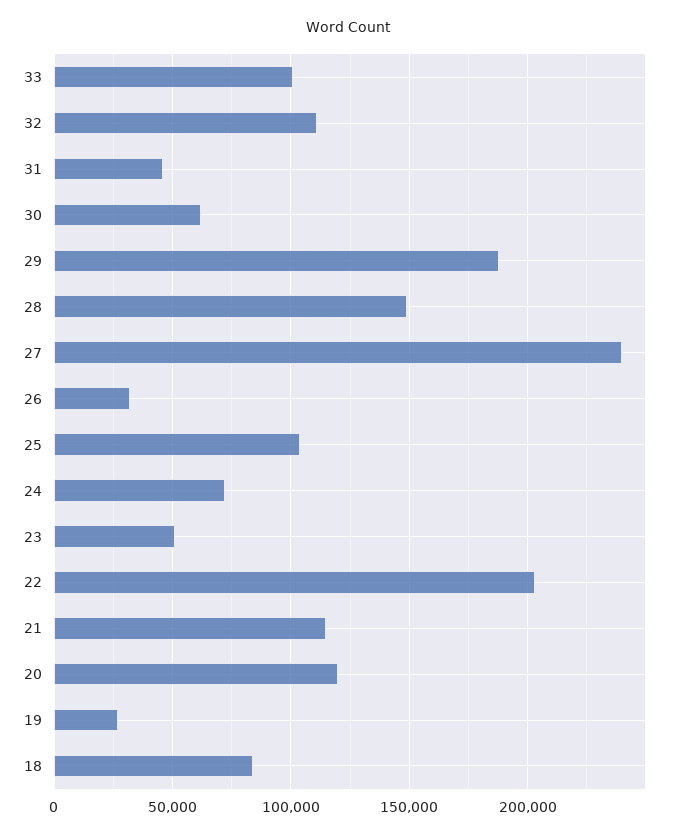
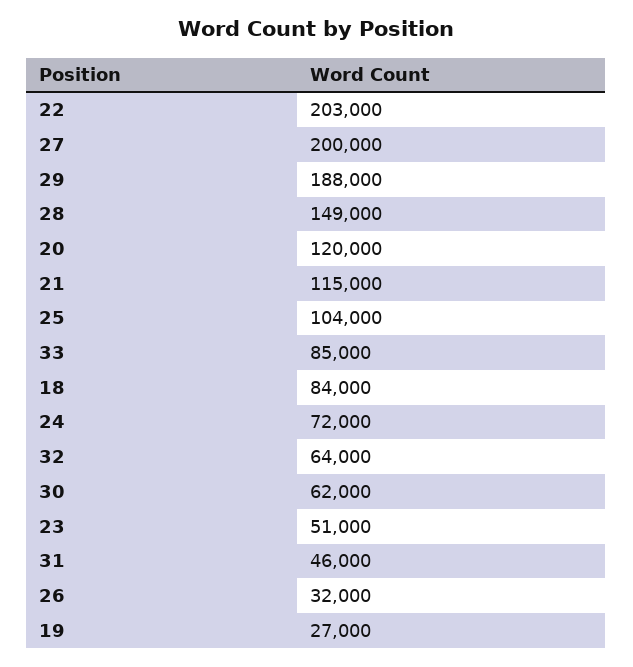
33: 100000 -> 85000
32: 110000 -> 64000
27: 240000 -> 200000

